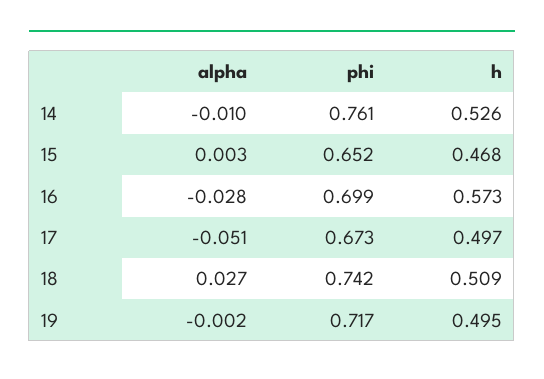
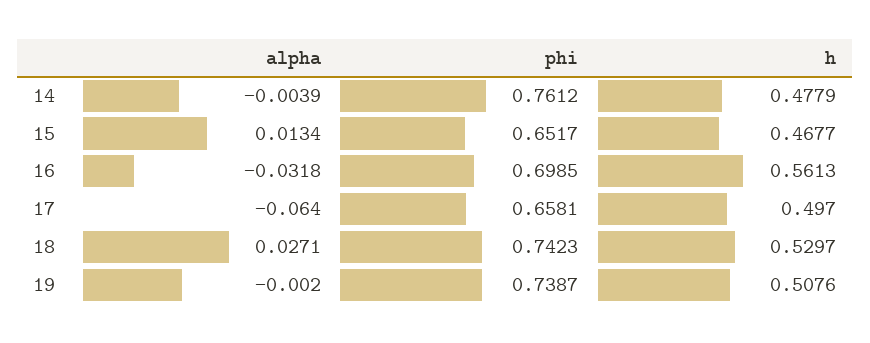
alpha, 14: -0.01 -> -0.0039
h, 14: 0.526 -> 0.4779
alpha, 15: 0.003 -> 0.0134
alpha, 16: -0.028 -> -0.0318
h, 16: 0.573 -> 0.5613
alpha, 17: -0.051 -> -0.064
phi, 17: 0.673 -> 0.6581
h, 18: 0.509 -> 0.5297
phi, 19: 0.717 -> 0.7387
h, 19: 0.495 -> 0.5076

